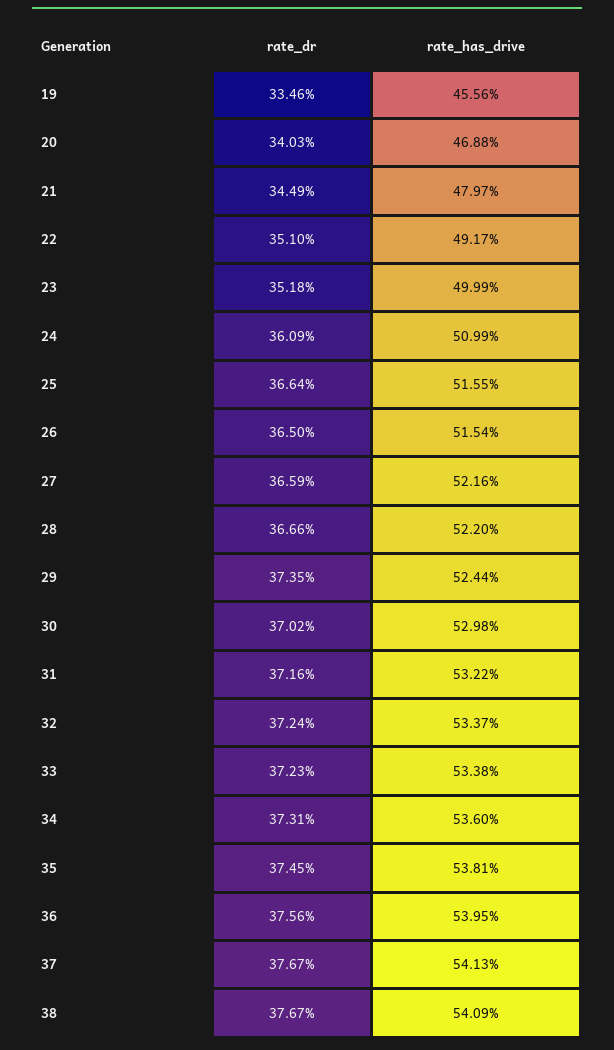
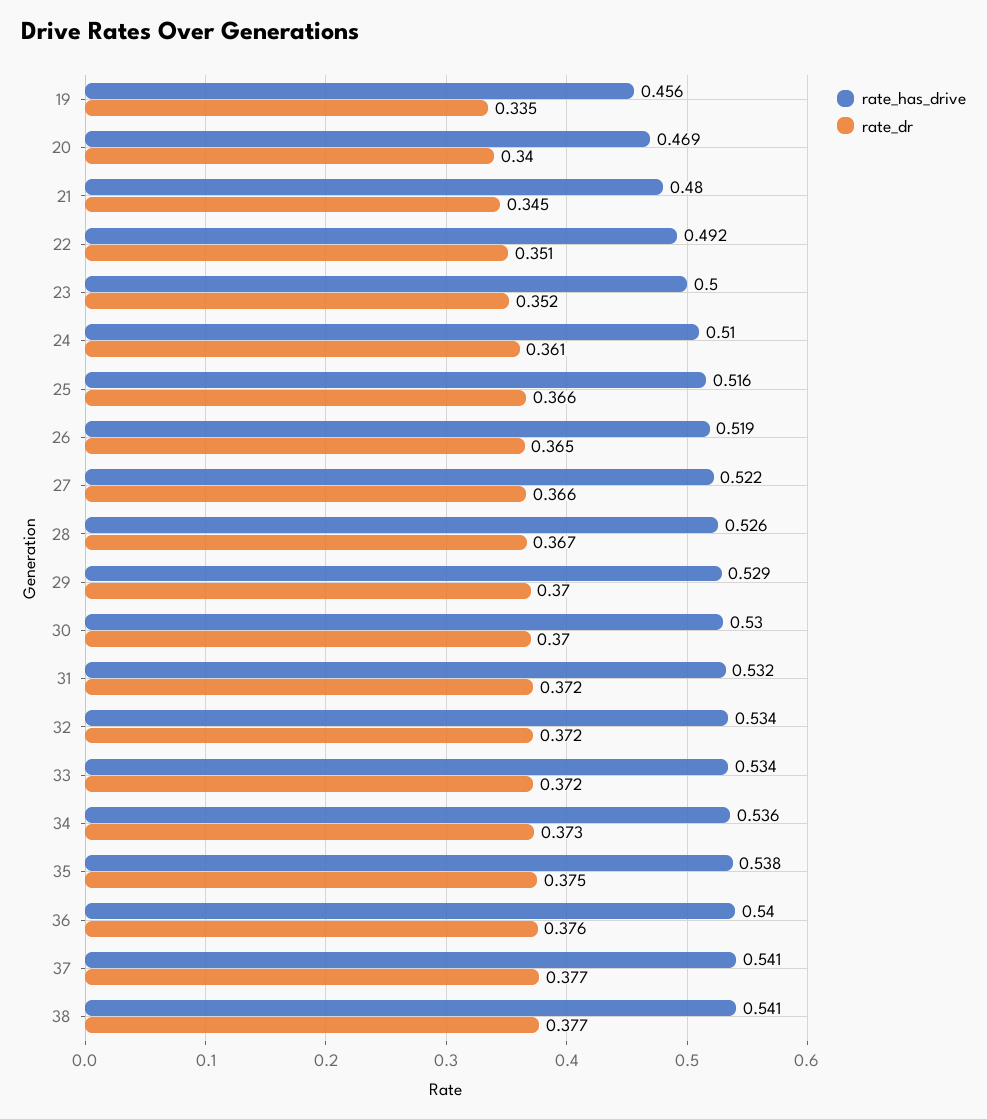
rate_has_drive, 26: 0.5154 -> 0.519
rate_has_drive, 28: 0.522 -> 0.526
rate_dr, 29: 0.3735 -> 0.37
rate_has_drive, 29: 0.5244 -> 0.529

